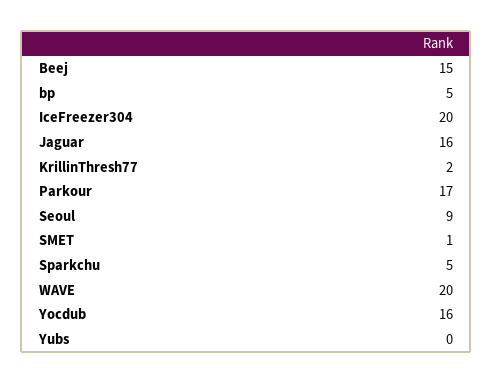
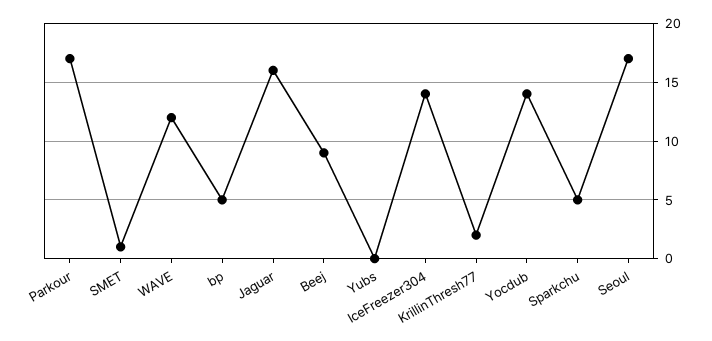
Beej: 15 -> 9
IceFreezer304: 20 -> 14
Seoul: 9 -> 17
WAVE: 20 -> 12
Yocdub: 16 -> 14

